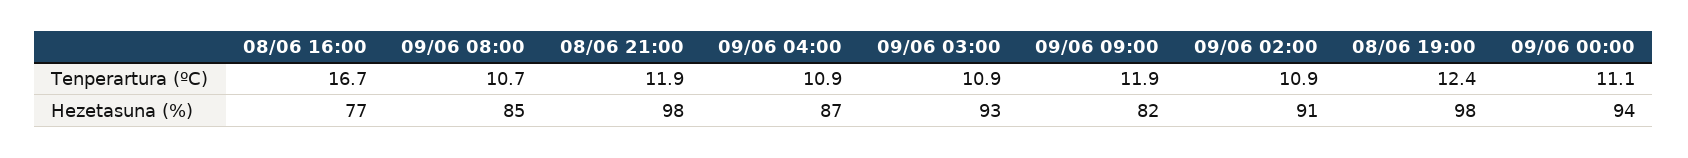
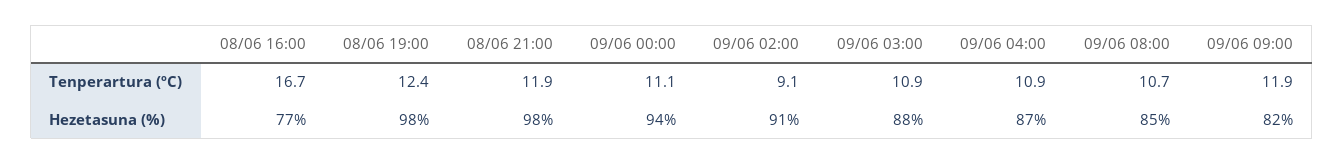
09/06 02:00, Tenperartura (ºC): 10.9 -> 9.1
09/06 03:00, Hezetasuna (%): 93 -> 88

